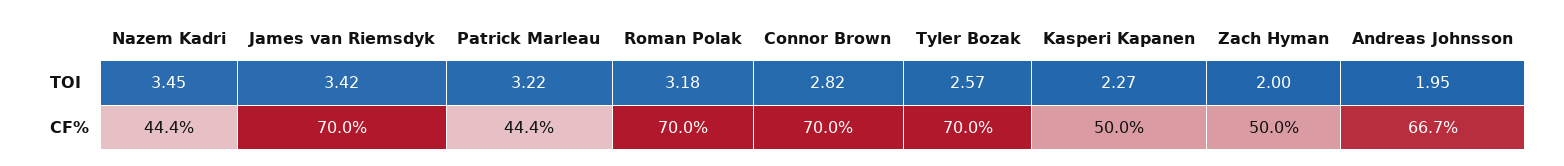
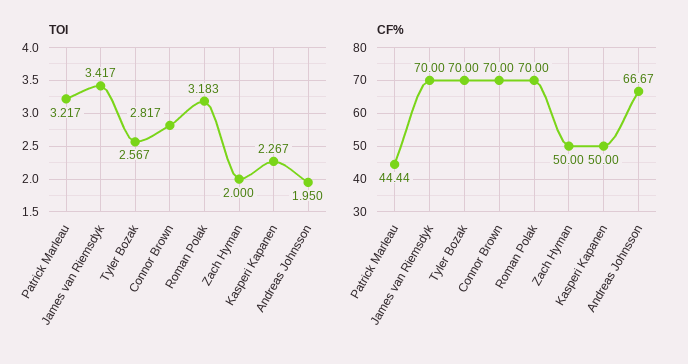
TOI, Nazem Kadri: 3.45 -> none
CF%, Nazem Kadri: 44.4 -> none

